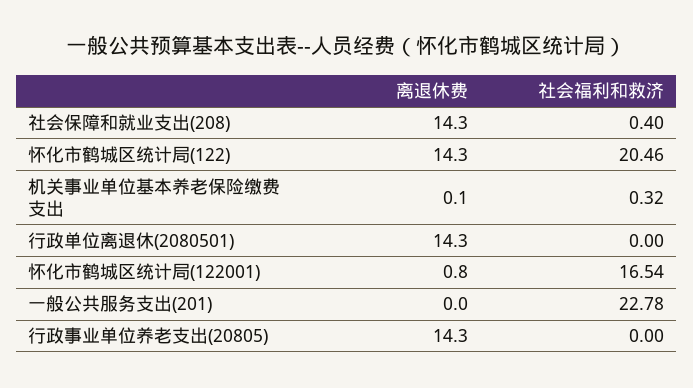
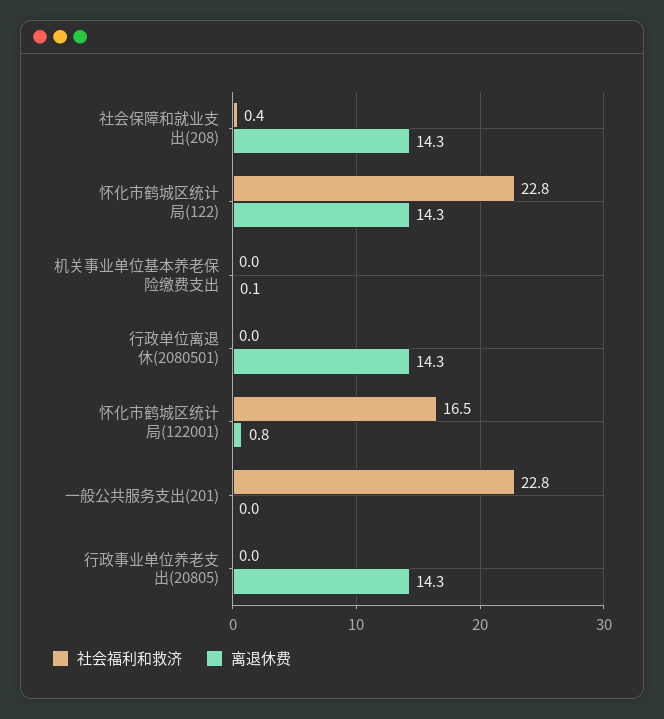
社会福利和救济, 怀化市鹤城区统计局(122): 20.46 -> 22.8
社会福利和救济, 机关事业单位基本养老保险缴费支出: 0.32 -> 0

